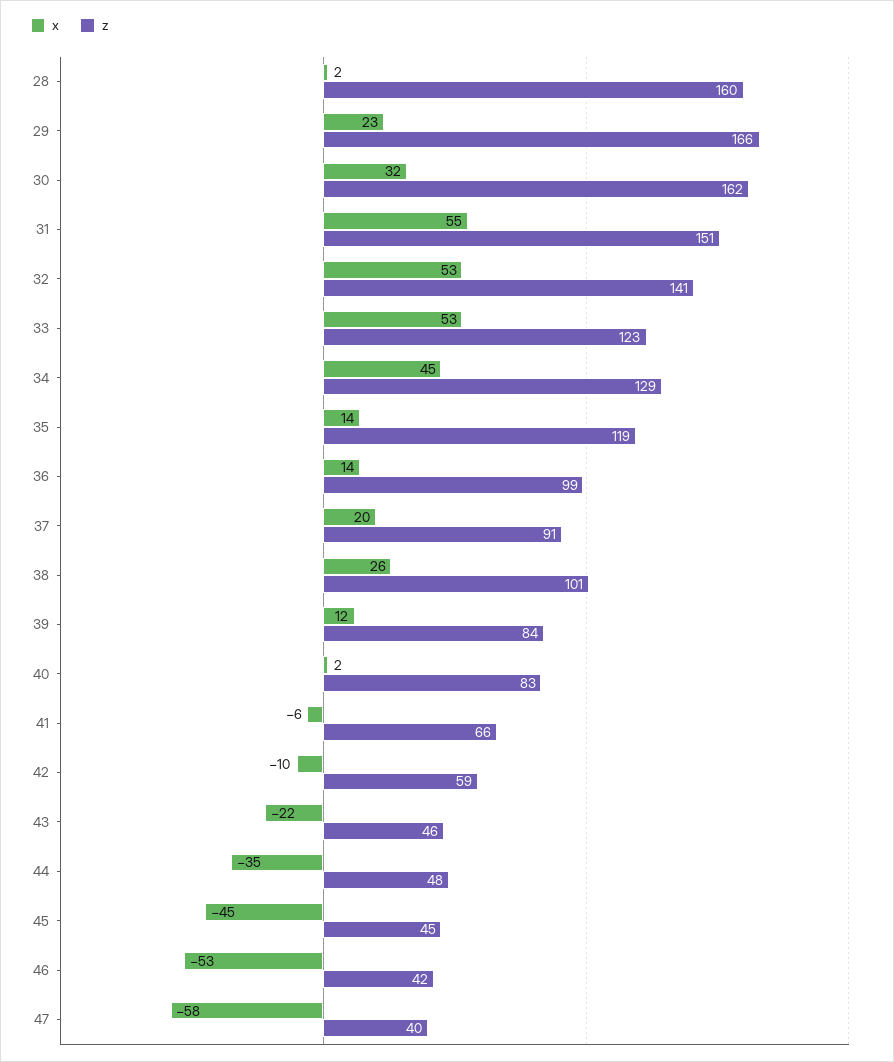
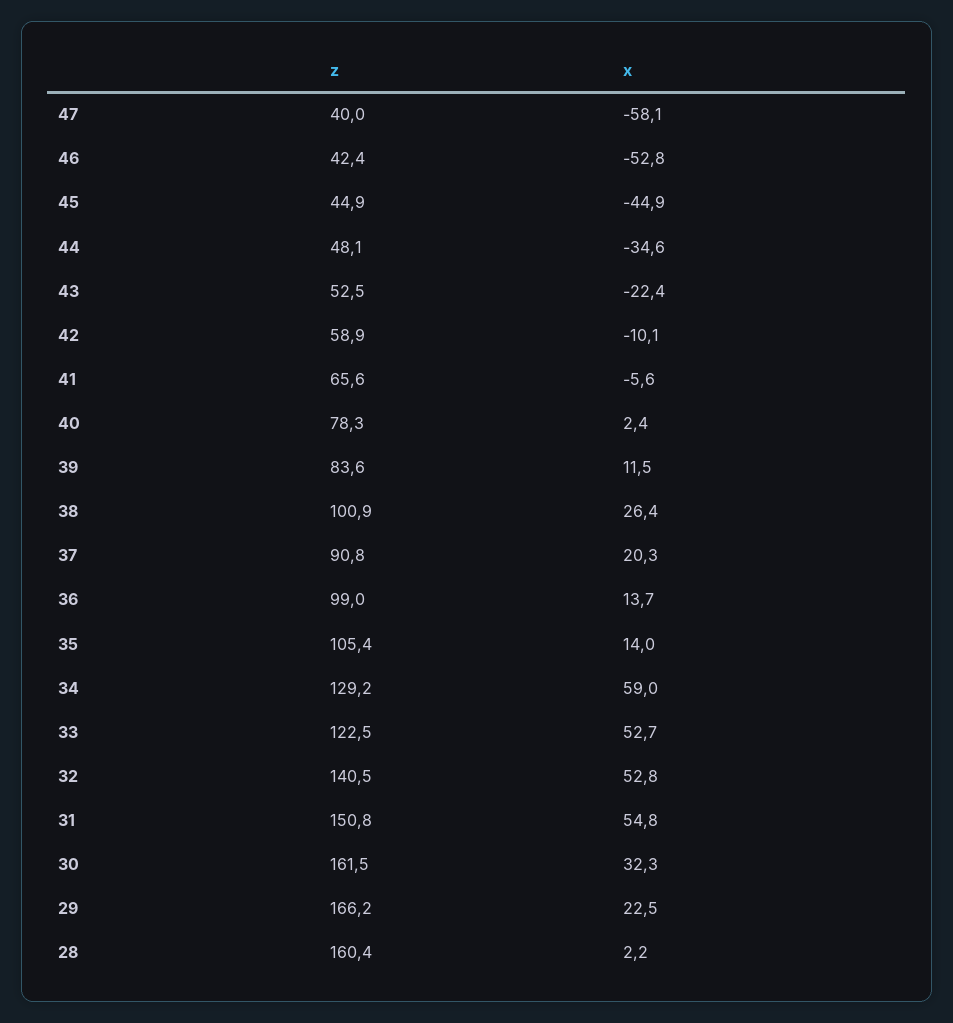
x, 34: 45 -> 59
z, 35: 119 -> 105.4
z, 40: 83 -> 78.3
z, 43: 46 -> 52.5

